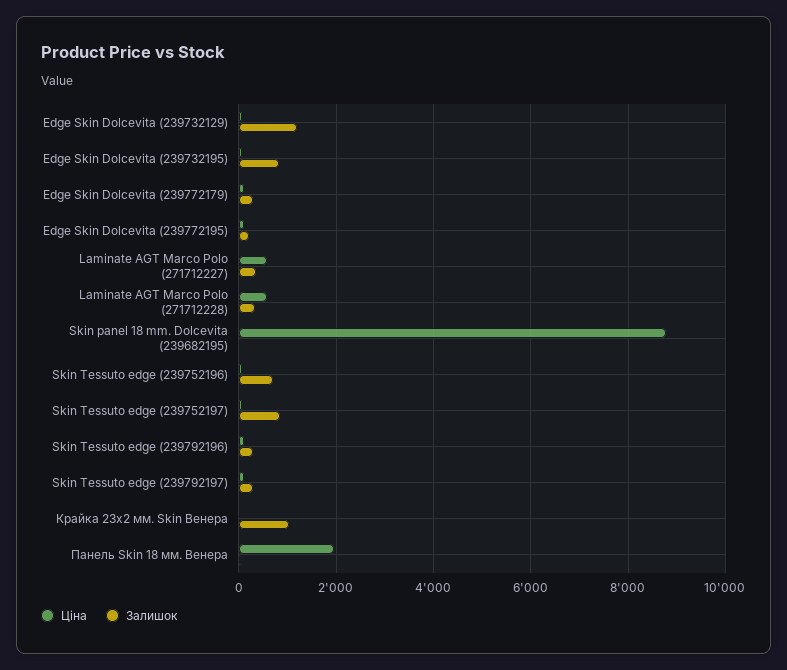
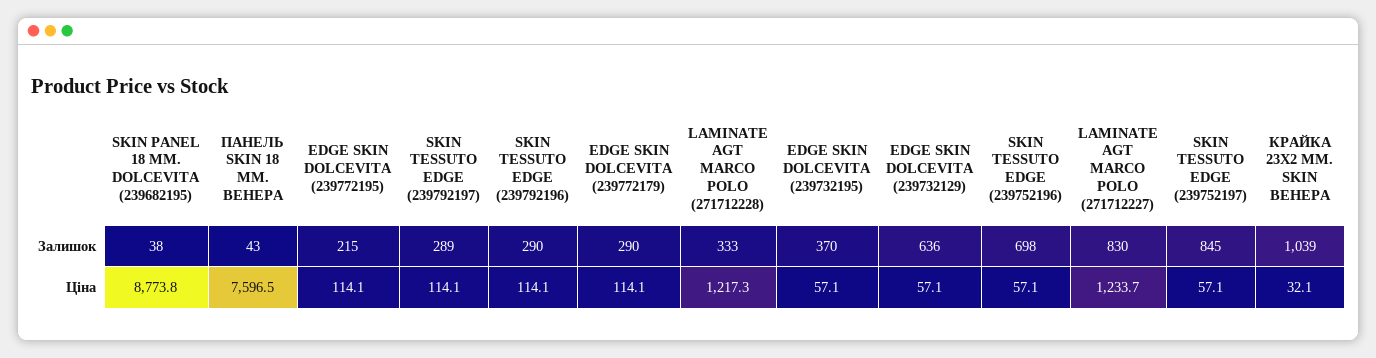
Залишок, Edge Skin Dolcevita (239732129): 1200 -> 636
Залишок, Edge Skin Dolcevita (239732195): 800 -> 370
Ціна, Laminate AGT Marco Polo (271712227): 600 -> 1233.7
Залишок, Laminate AGT Marco Polo (271712227): 400 -> 830
Ціна, Laminate AGT Marco Polo (271712228): 600 -> 1217.3
Ціна, Панель Skin 18 мм. Венера: 2000 -> 7596.5

